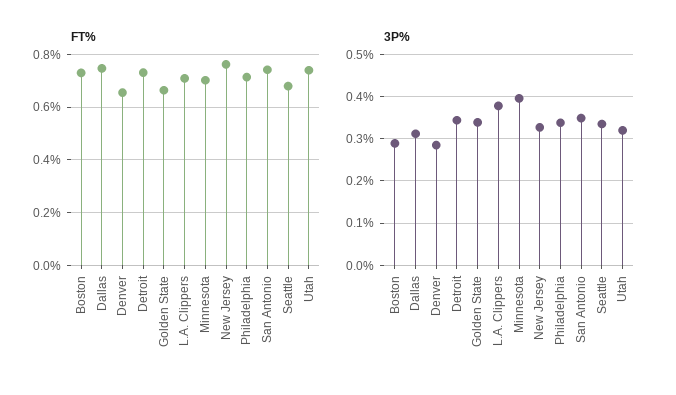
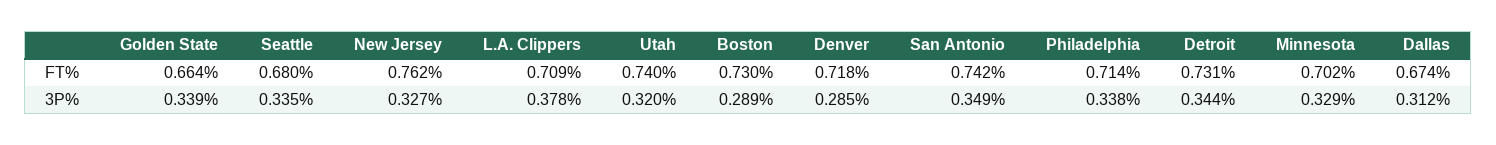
FT%, Dallas: 0.75 -> 0.674
FT%, Denver: 0.65 -> 0.718
3P%, Minnesota: 0.4 -> 0.329

